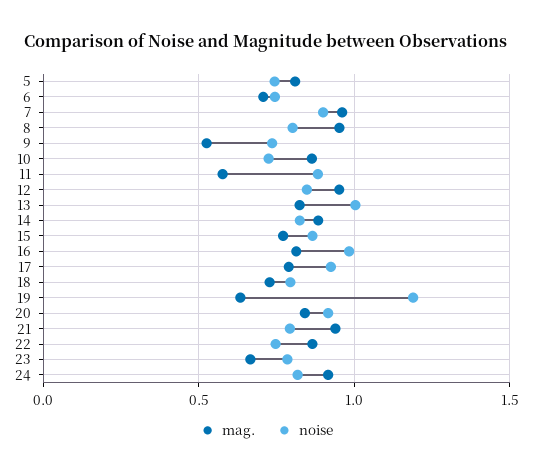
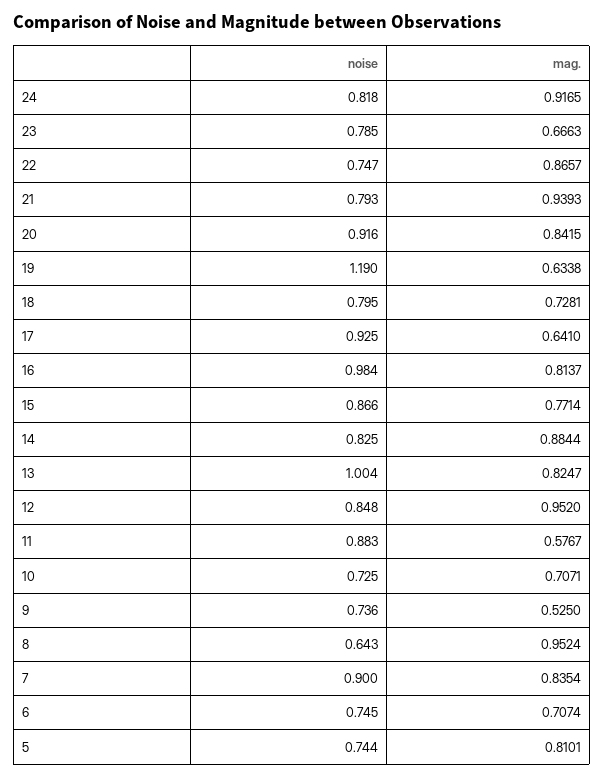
mag., 7: 0.95 -> 0.8354
noise, 8: 0.8 -> 0.643
mag., 10: 0.85 -> 0.7071
mag., 17: 0.8 -> 0.641

